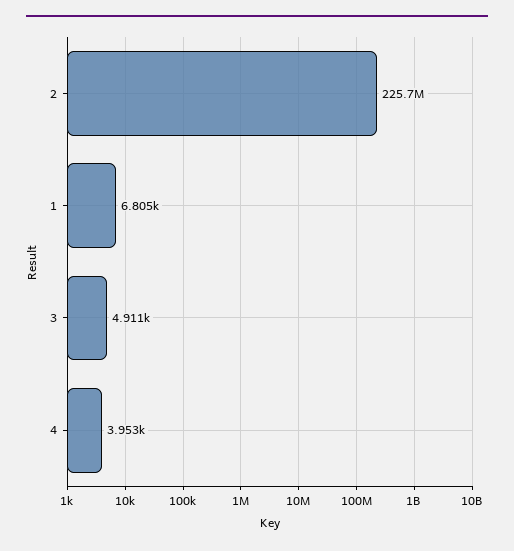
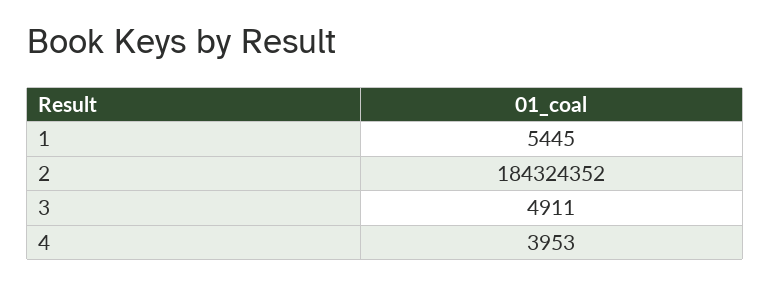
2: 225700000 -> 184324352
1: 6805 -> 5445

